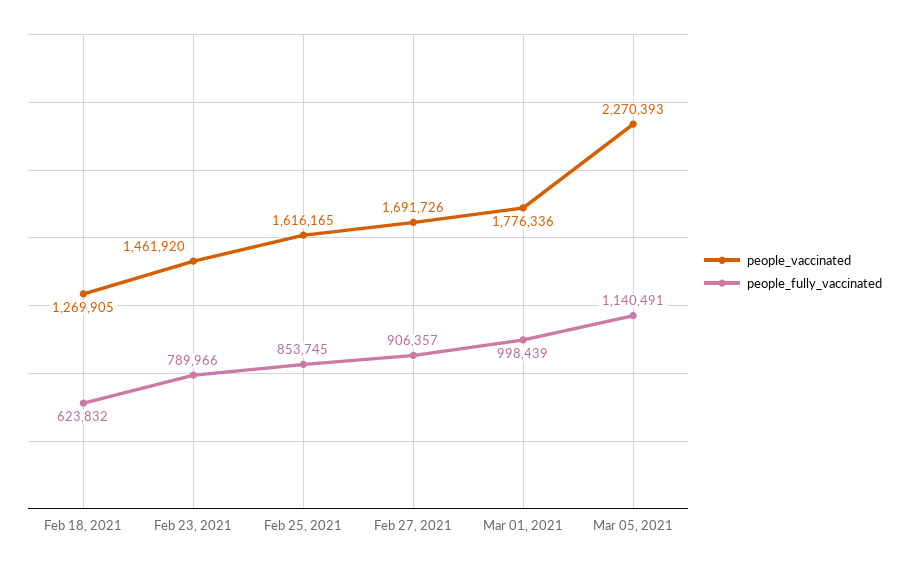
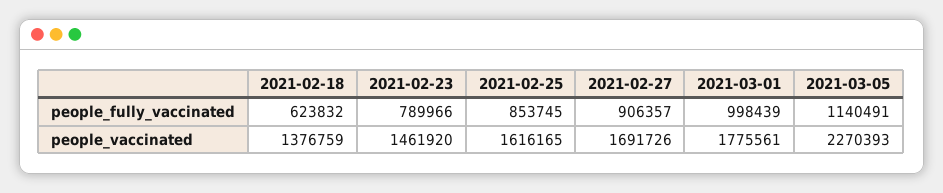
people_vaccinated, Feb 18, 2021: 1269905 -> 1376759
people_vaccinated, Mar 01, 2021: 1776336 -> 1775561

